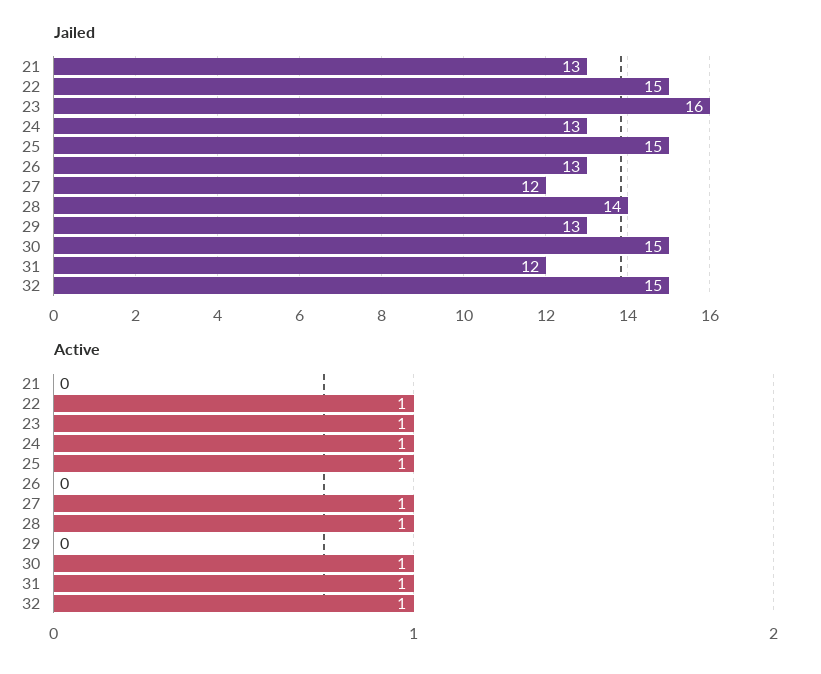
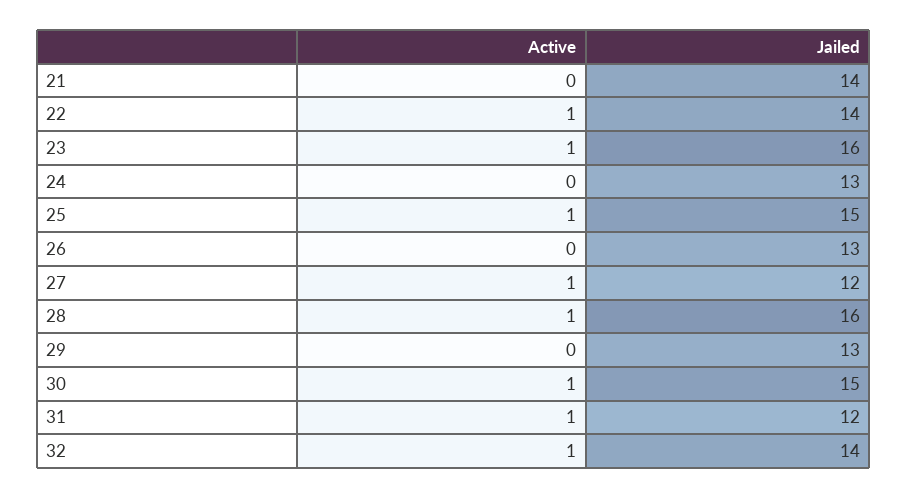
Jailed, 21: 13 -> 14
Jailed, 22: 15 -> 14
Jailed, 28: 14 -> 16
Jailed, 32: 15 -> 14
Active, 24: 1 -> 0

